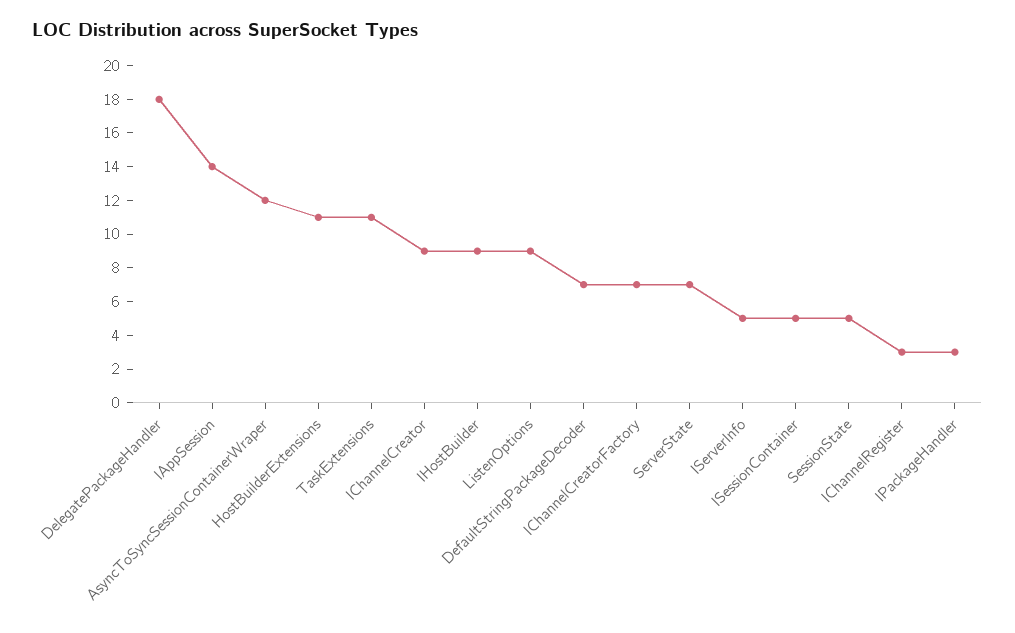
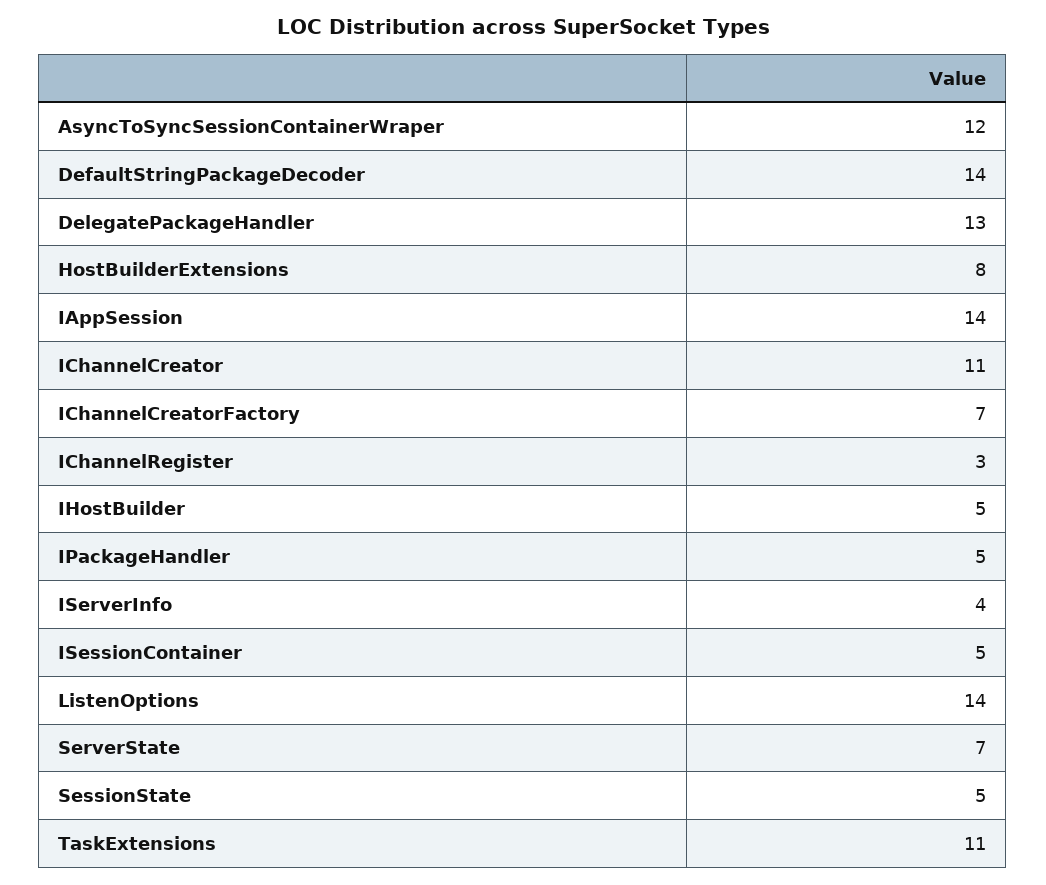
DelegatePackageHandler: 18 -> 13
HostBuilderExtensions: 11 -> 8
IChannelCreator: 9 -> 11
IHostBuilder: 9 -> 5
ListenOptions: 9 -> 14
DefaultStringPackageDecoder: 7 -> 14
IServerInfo: 5 -> 4
IPackageHandler: 3 -> 5

